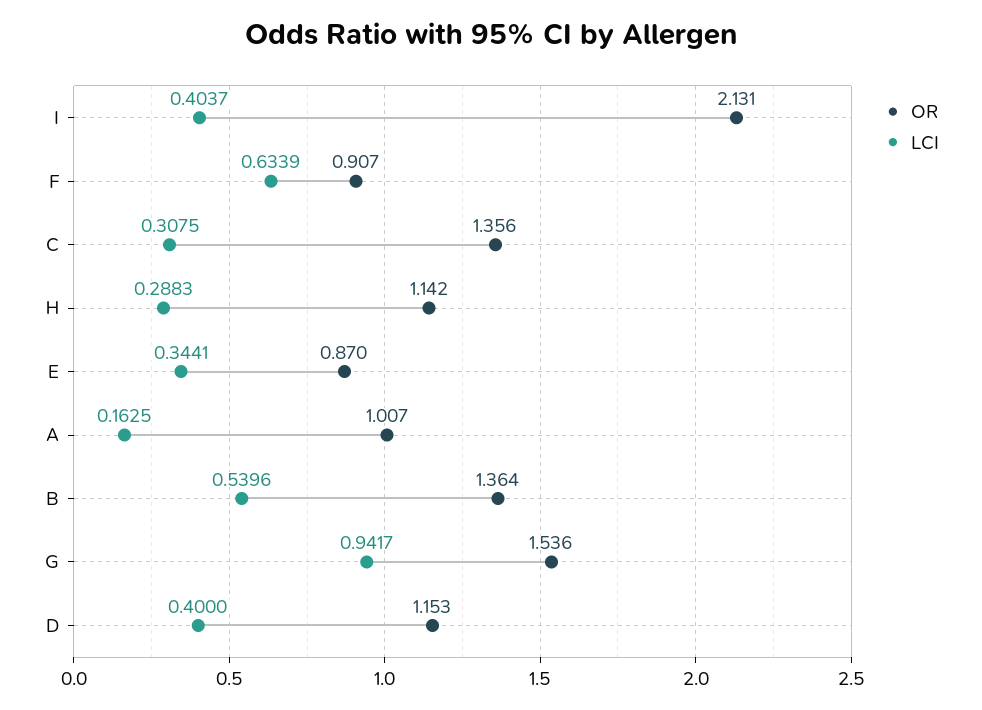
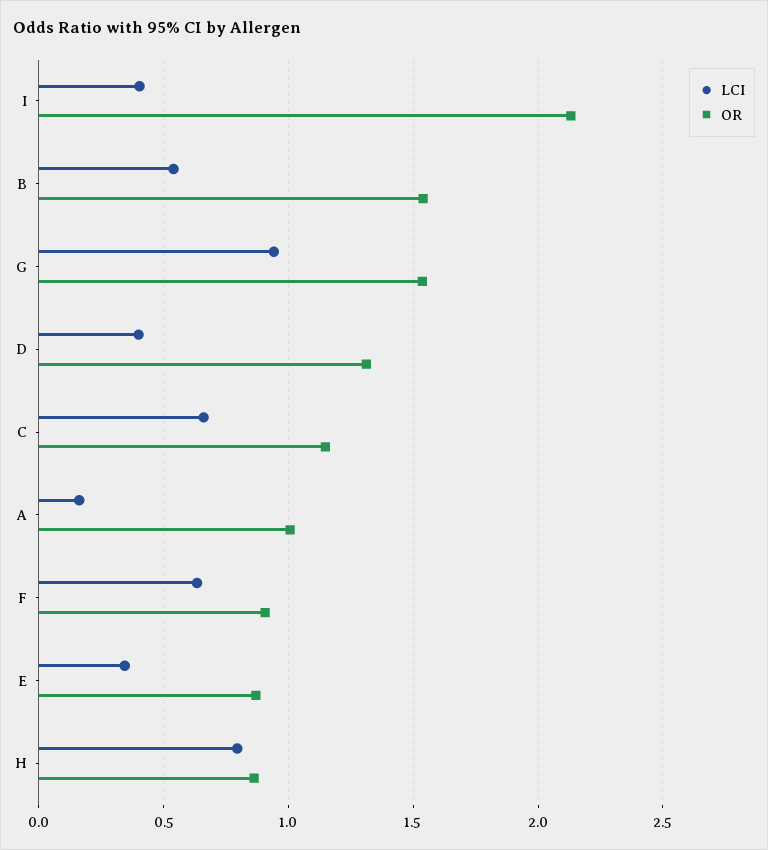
OR, C: 1.356 -> 1.15
LCI, C: 0.3075 -> 0.65
OR, H: 1.142 -> 0.85
LCI, H: 0.2883 -> 0.8
OR, B: 1.364 -> 1.55
OR, D: 1.153 -> 1.3

